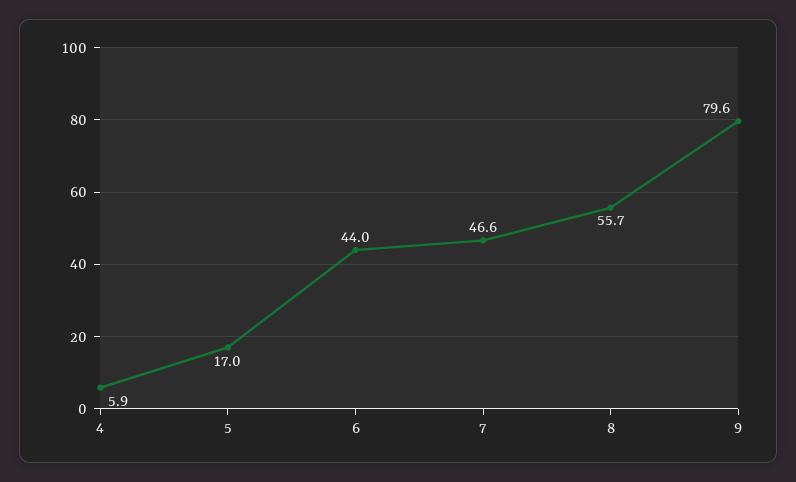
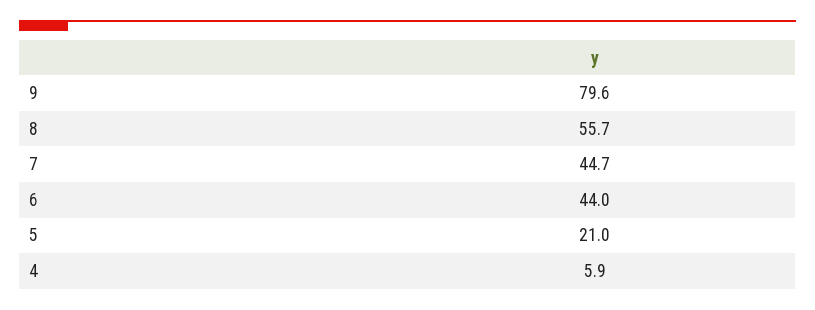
5: 17 -> 21
7: 46.6 -> 44.7

